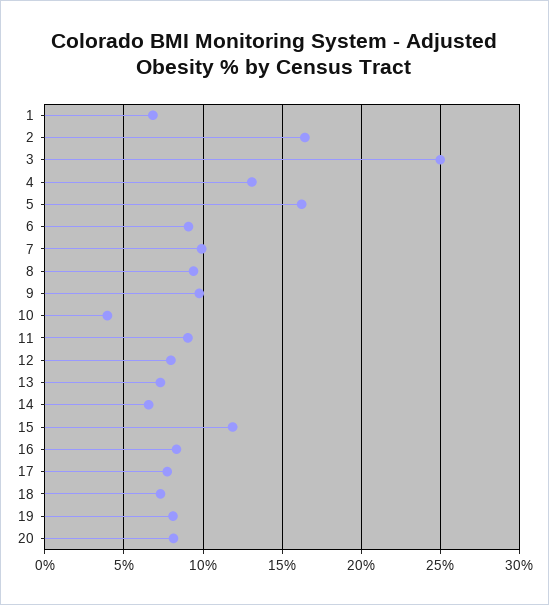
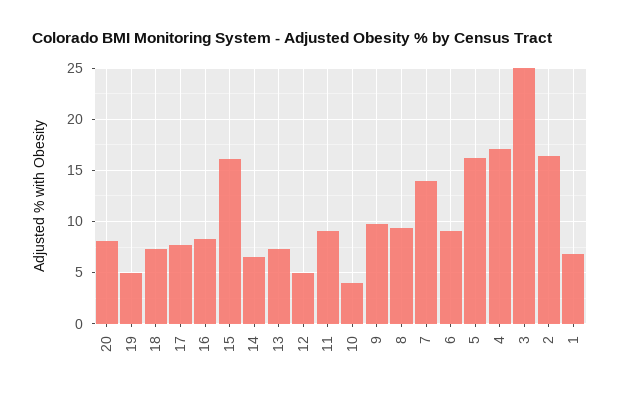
4: 13 -> 17
7: 10 -> 14
12: 8 -> 5
15: 12 -> 16
19: 8 -> 5

